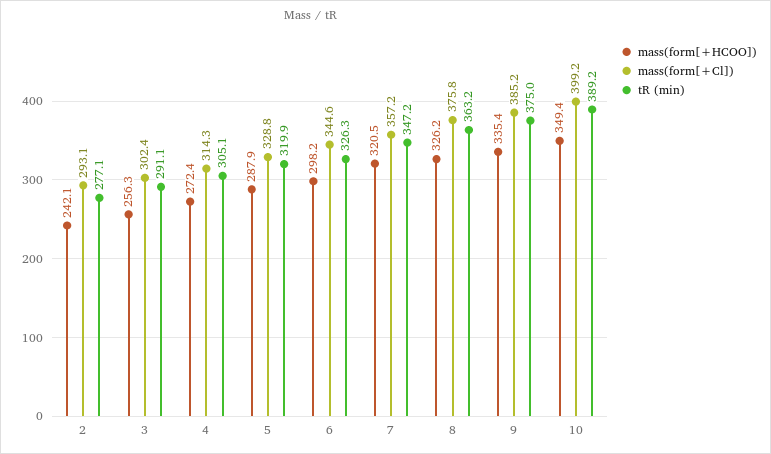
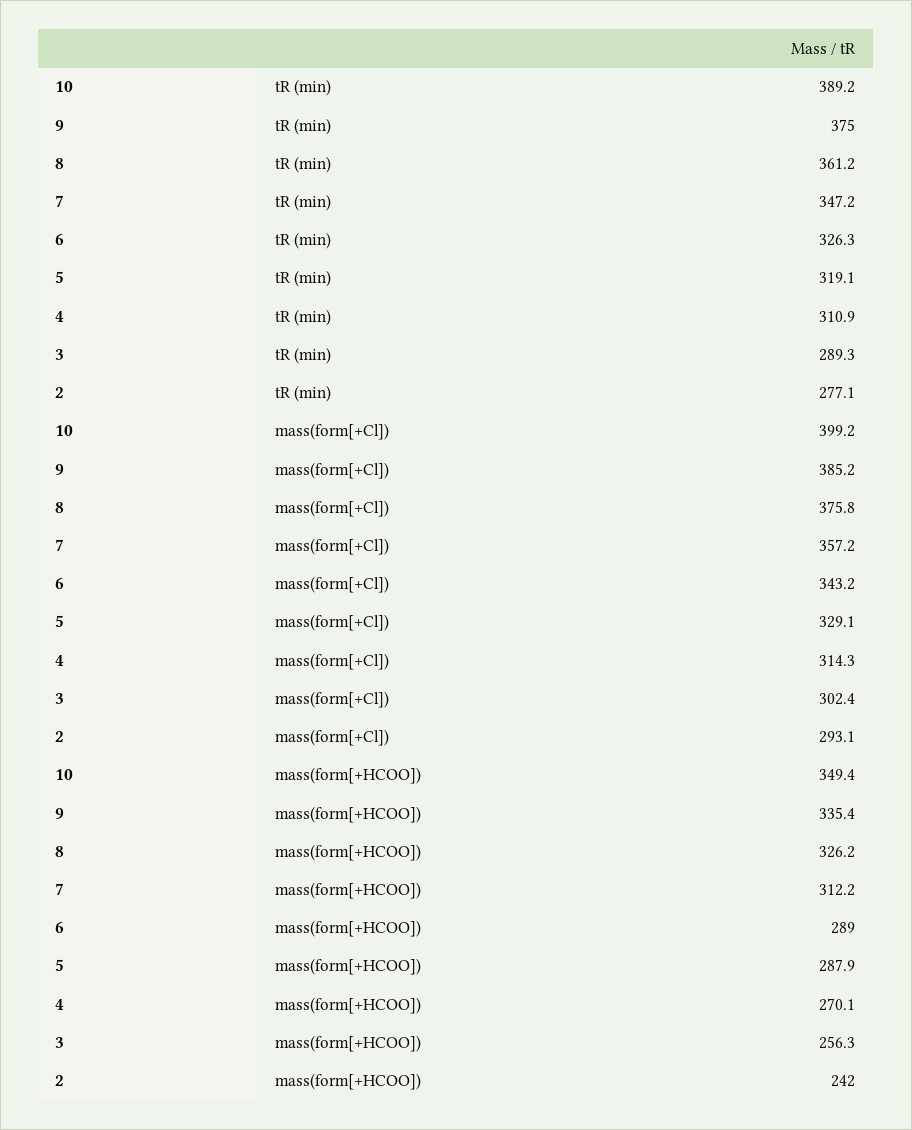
mass(form[+HCOO]), 2: 242.1 -> 242
tR (min), 3: 291.1 -> 289.3
mass(form[+HCOO]), 4: 272.4 -> 270.1
tR (min), 4: 305.1 -> 310.9
mass(form[+Cl]), 5: 328.8 -> 329.1
tR (min), 5: 319.9 -> 319.1
mass(form[+HCOO]), 6: 298.2 -> 289
mass(form[+Cl]), 6: 344.6 -> 343.2
mass(form[+HCOO]), 7: 320.5 -> 312.2
tR (min), 8: 363.2 -> 361.2

